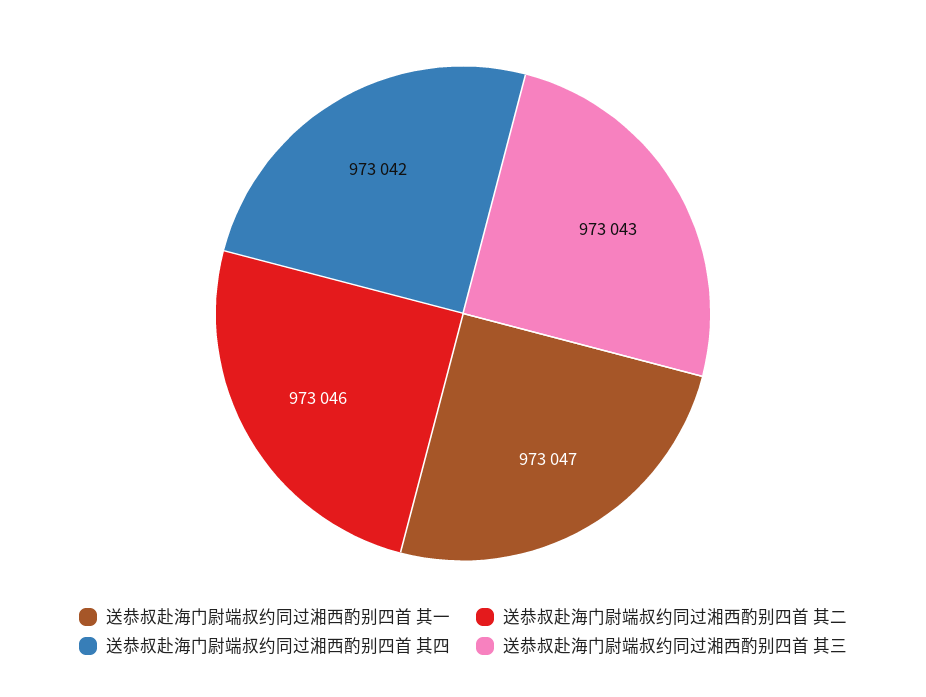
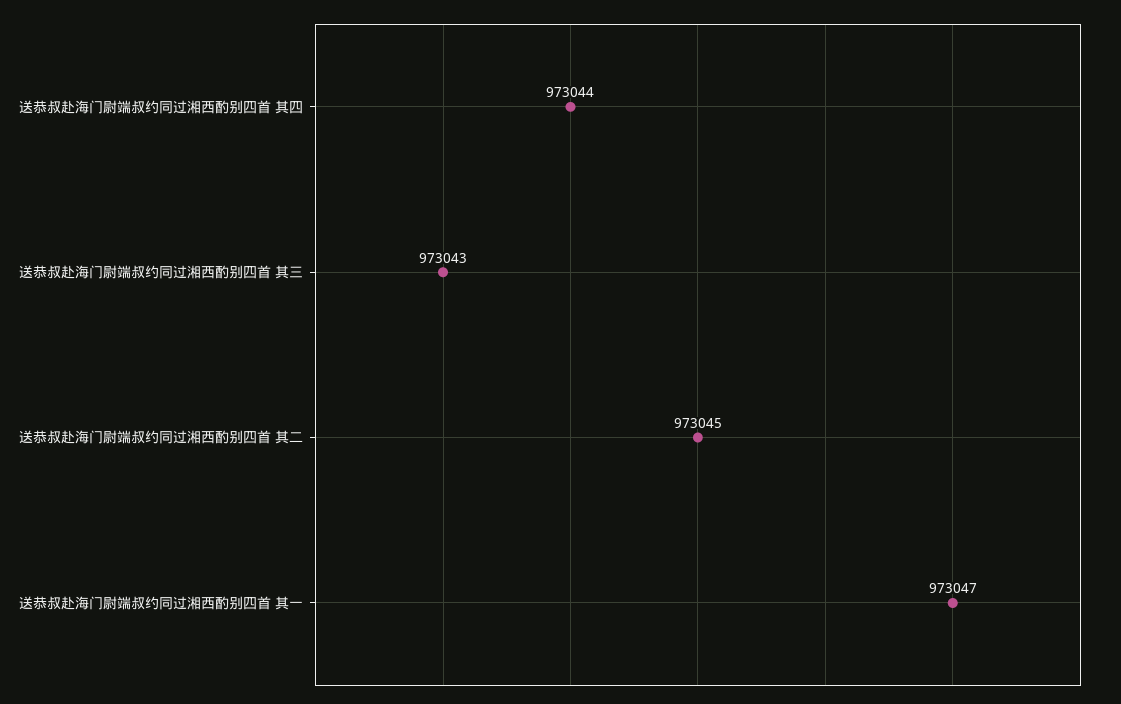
送恭叔赴海门尉端叔约同过湘西酌别四首 其二: 973046 -> 973045
送恭叔赴海门尉端叔约同过湘西酌别四首 其四: 973042 -> 973044

